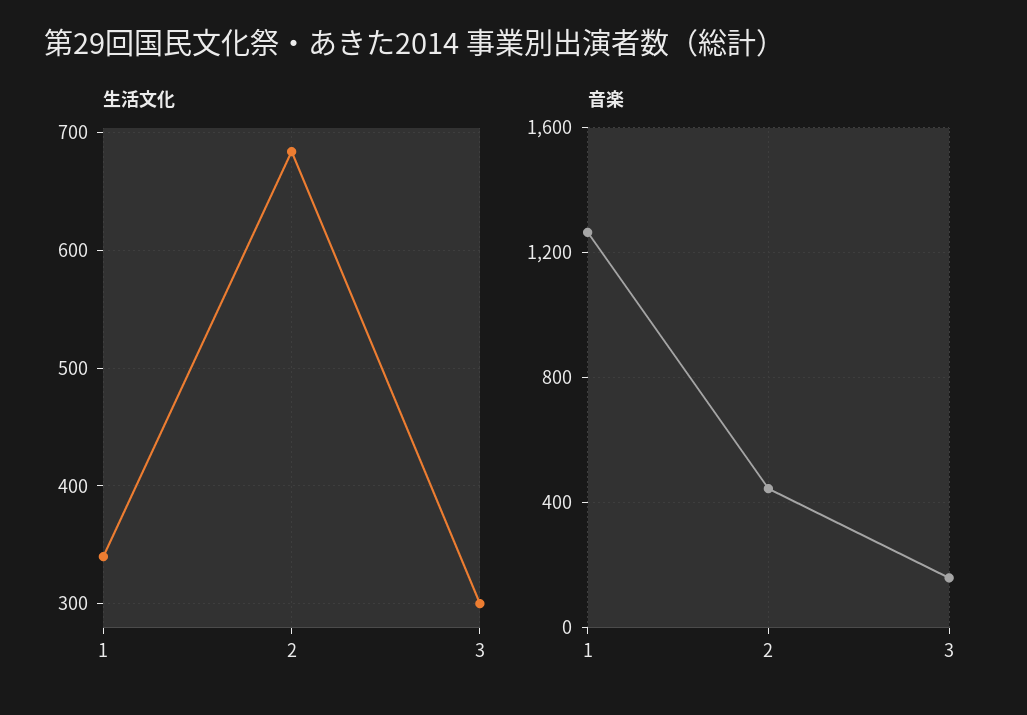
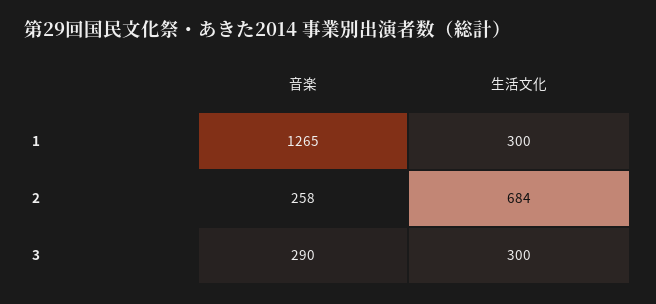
生活文化, 1: 340 -> 300
音楽, 2: 450 -> 258
音楽, 3: 150 -> 290

